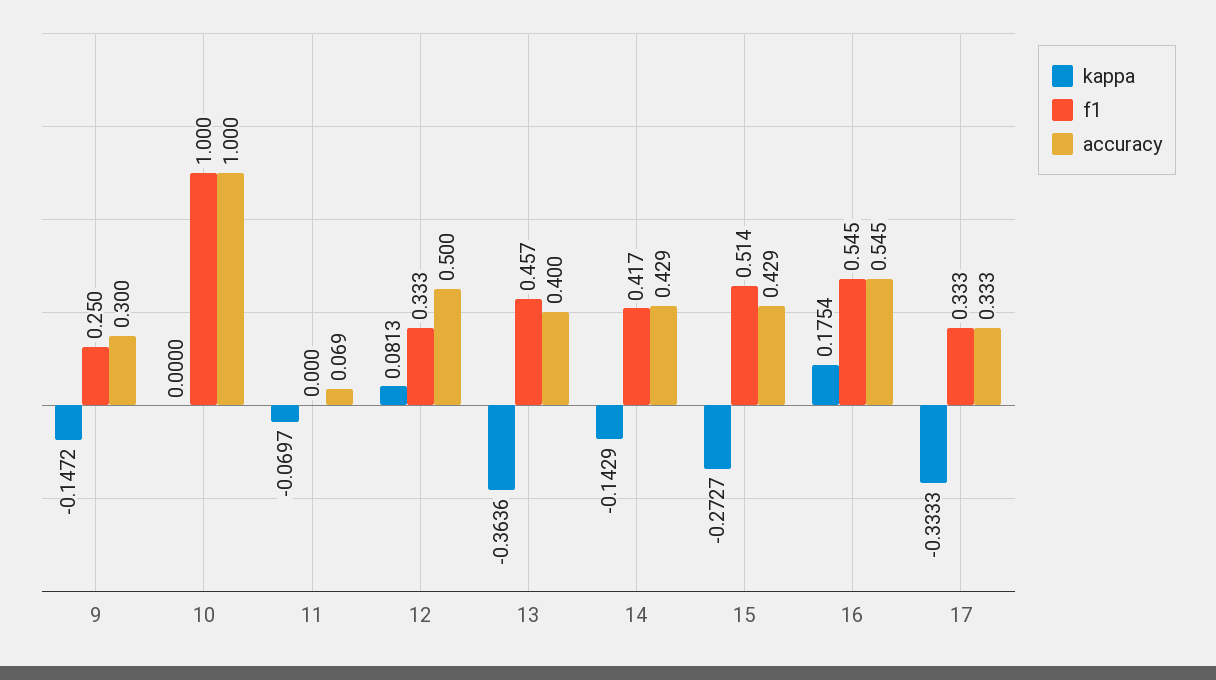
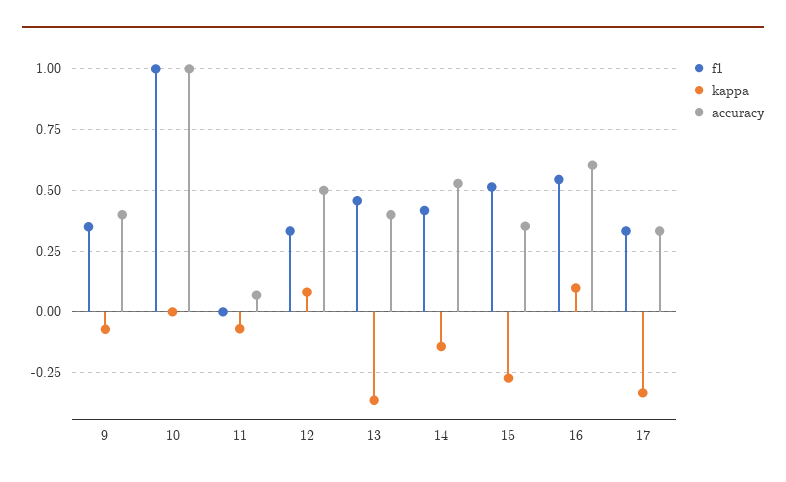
kappa, 9: -0.1472 -> -0.075
f1, 9: 0.25 -> 0.35
accuracy, 9: 0.3 -> 0.4
accuracy, 14: 0.429 -> 0.525
accuracy, 15: 0.429 -> 0.35
kappa, 16: 0.1754 -> 0.1
accuracy, 16: 0.545 -> 0.6

